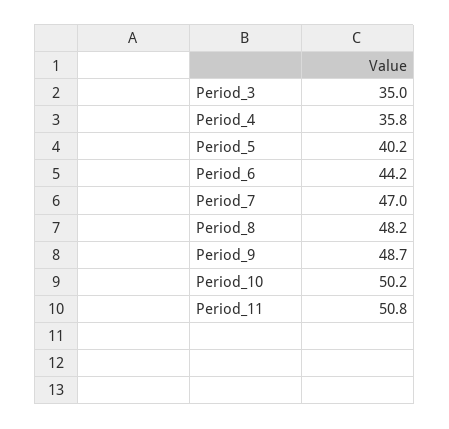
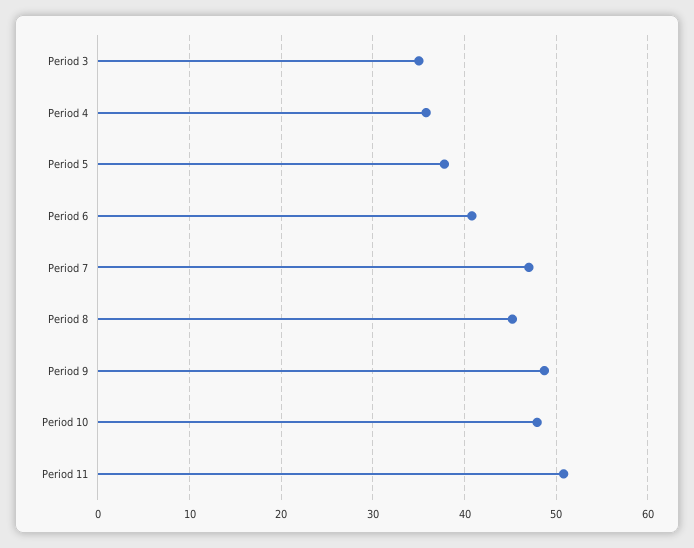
Period_5: 40.2 -> 38
Period_6: 44.2 -> 41
Period_8: 48.2 -> 45
Period_10: 50.2 -> 48

